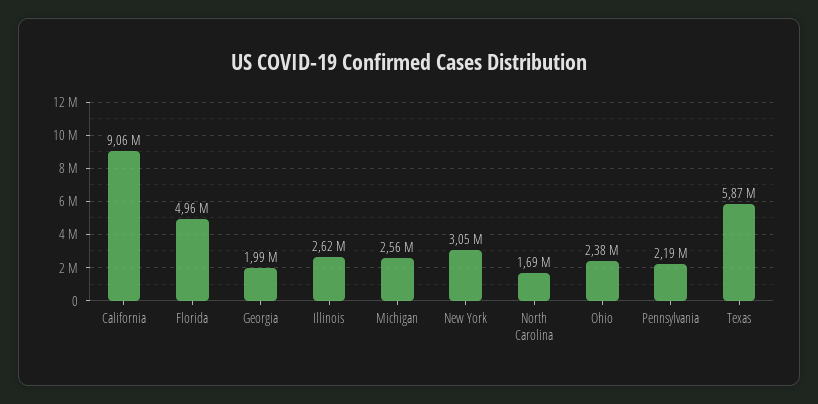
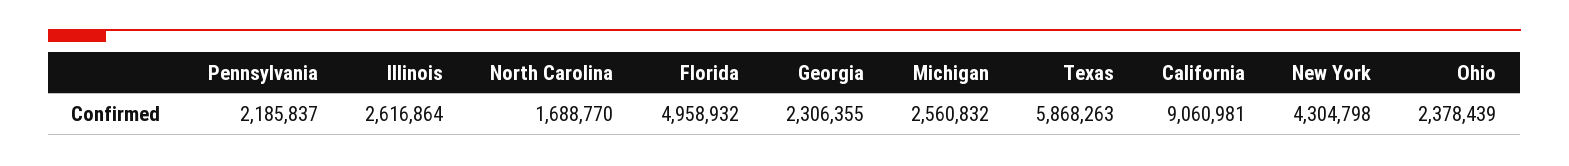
Georgia: 1990000 -> 2306355
New York: 3050000 -> 4304798

